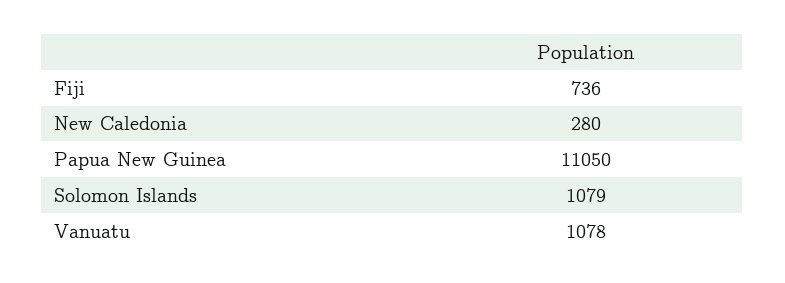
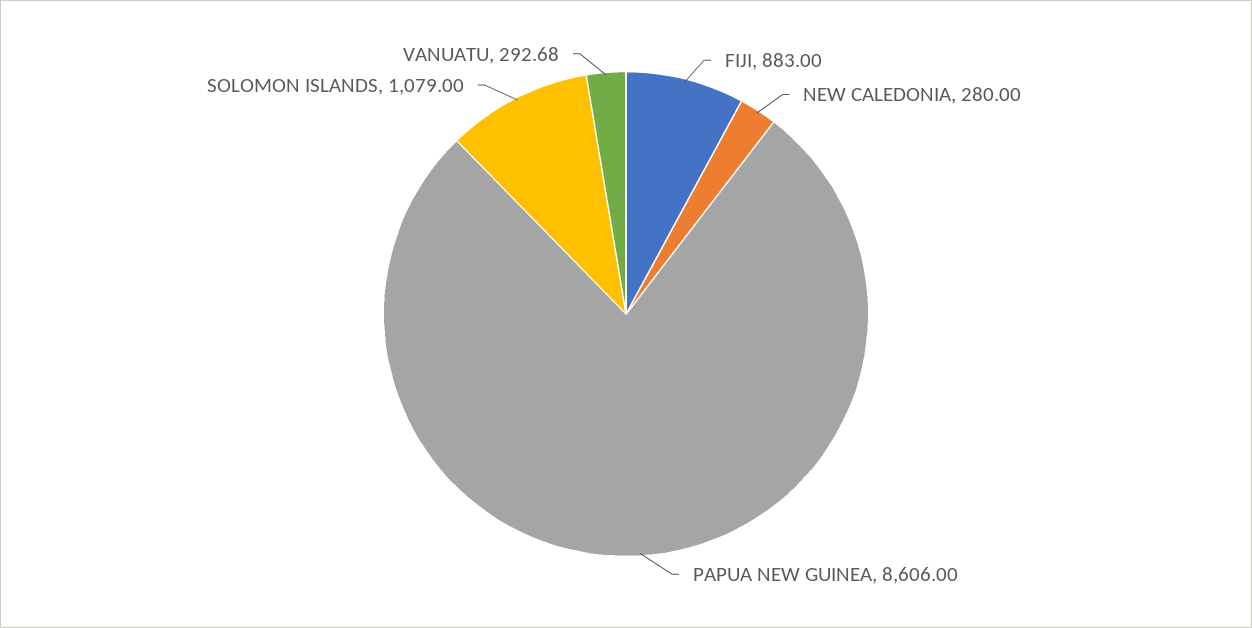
Fiji: 736 -> 883
Papua New Guinea: 11050 -> 8606
Vanuatu: 1078 -> 292.68

